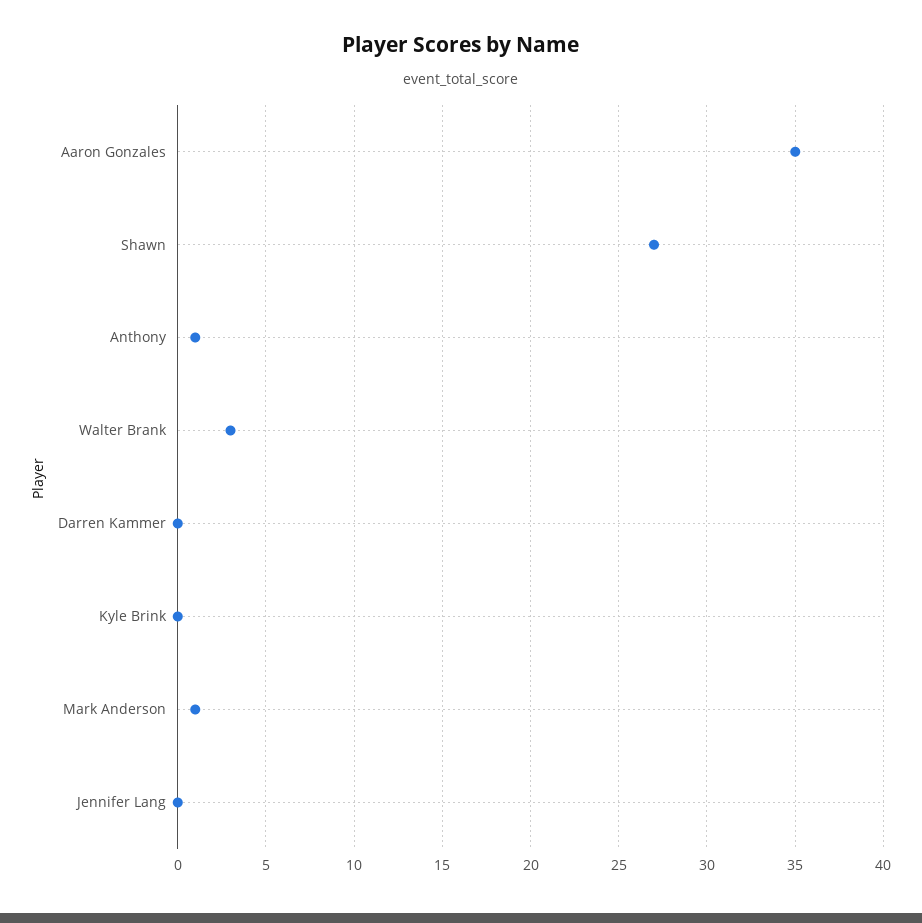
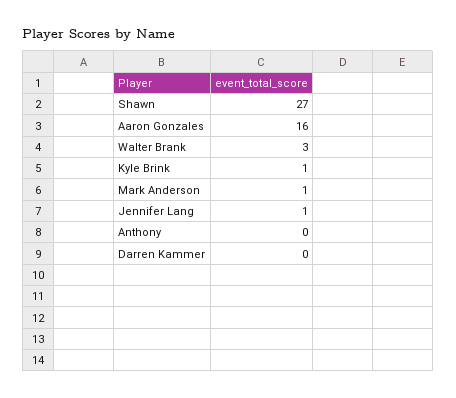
Aaron Gonzales: 35 -> 16
Anthony: 1 -> 0
Kyle Brink: 0 -> 1
Jennifer Lang: 0 -> 1

